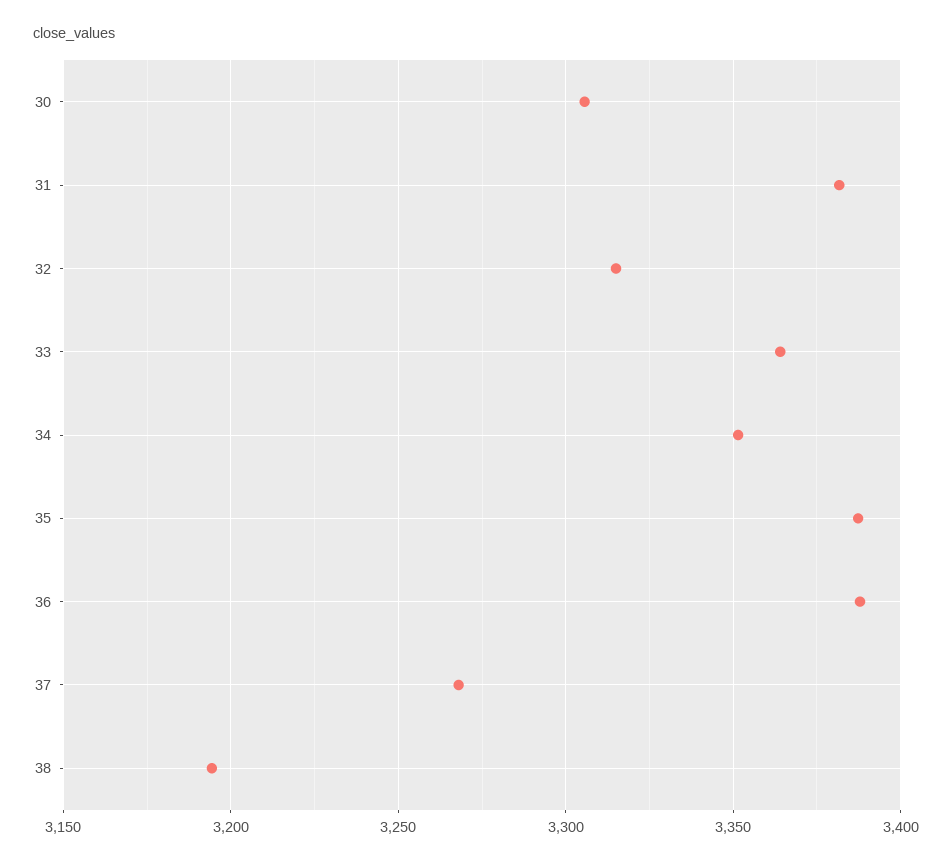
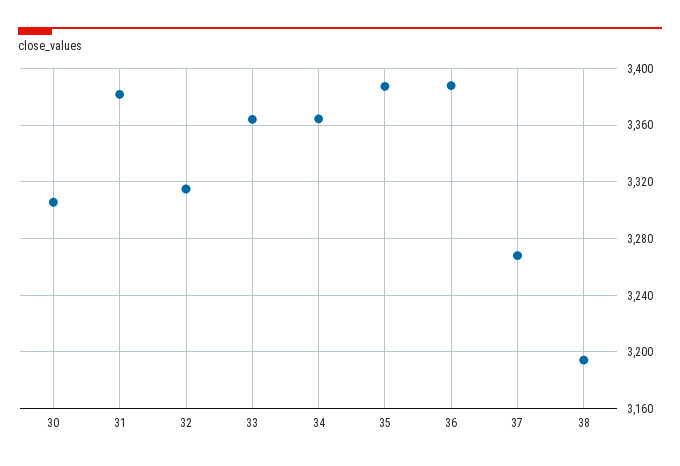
34: 3350 -> 3365

